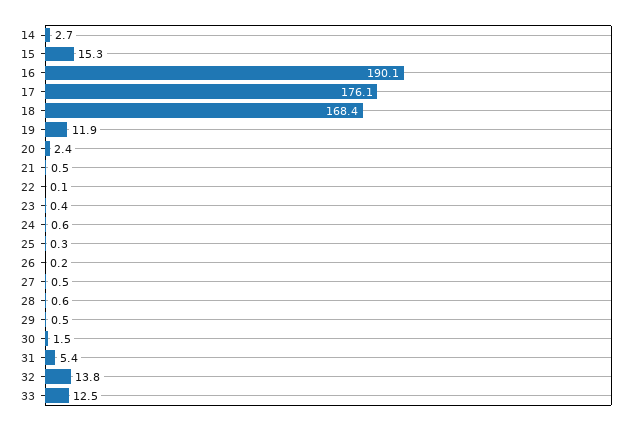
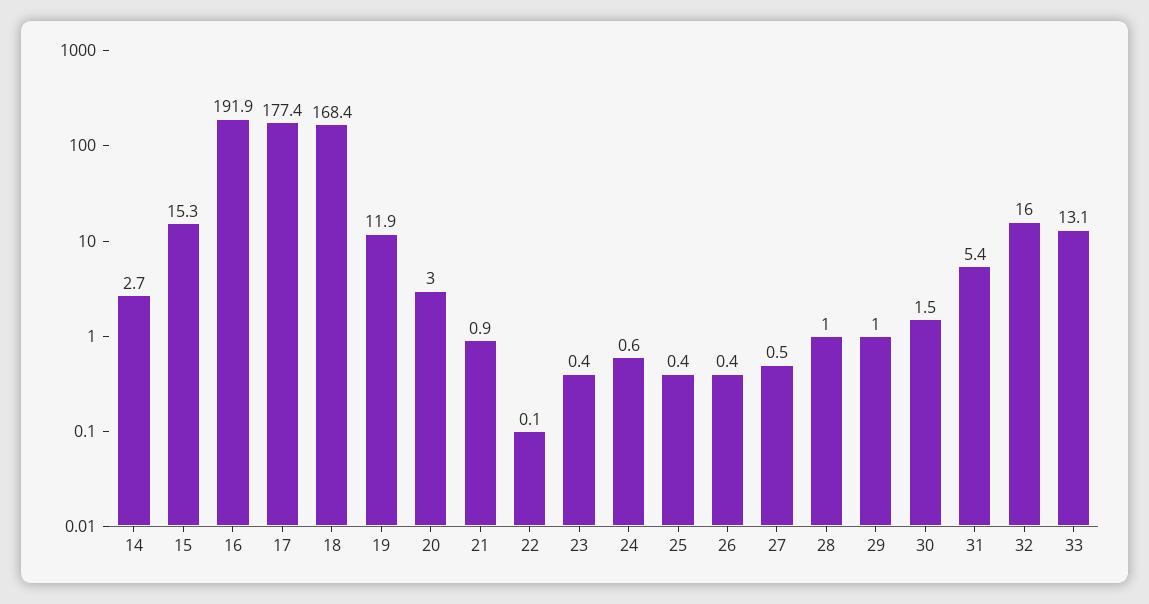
16: 190.1 -> 191.9
17: 176.1 -> 177.4
20: 2.4 -> 3
21: 0.5 -> 0.9
25: 0.3 -> 0.4
26: 0.2 -> 0.4
28: 0.6 -> 1
29: 0.5 -> 1
32: 13.8 -> 16
33: 12.5 -> 13.1

